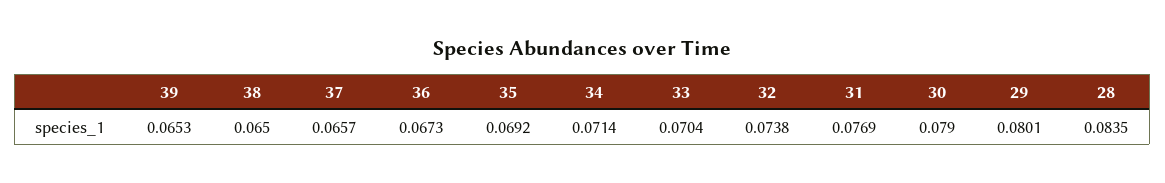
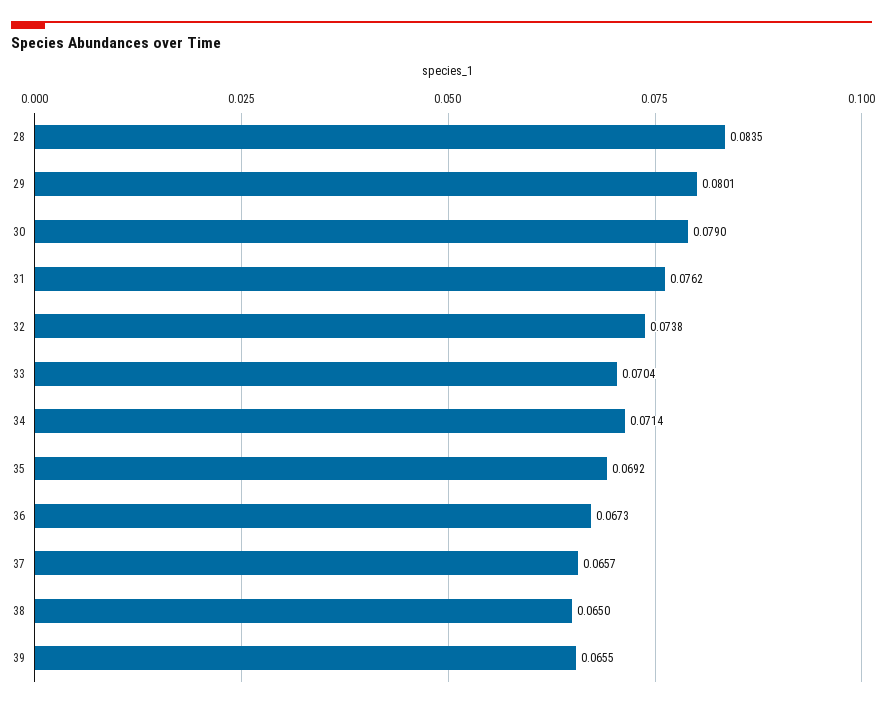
39: 0.0653 -> 0.0655
31: 0.0769 -> 0.0762

